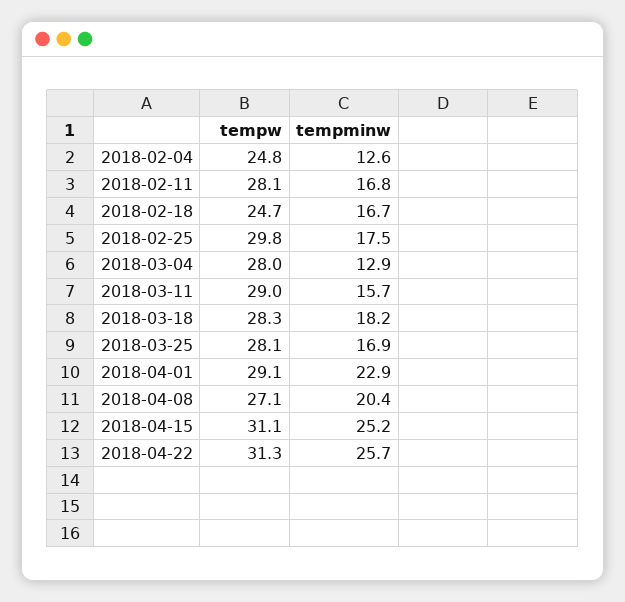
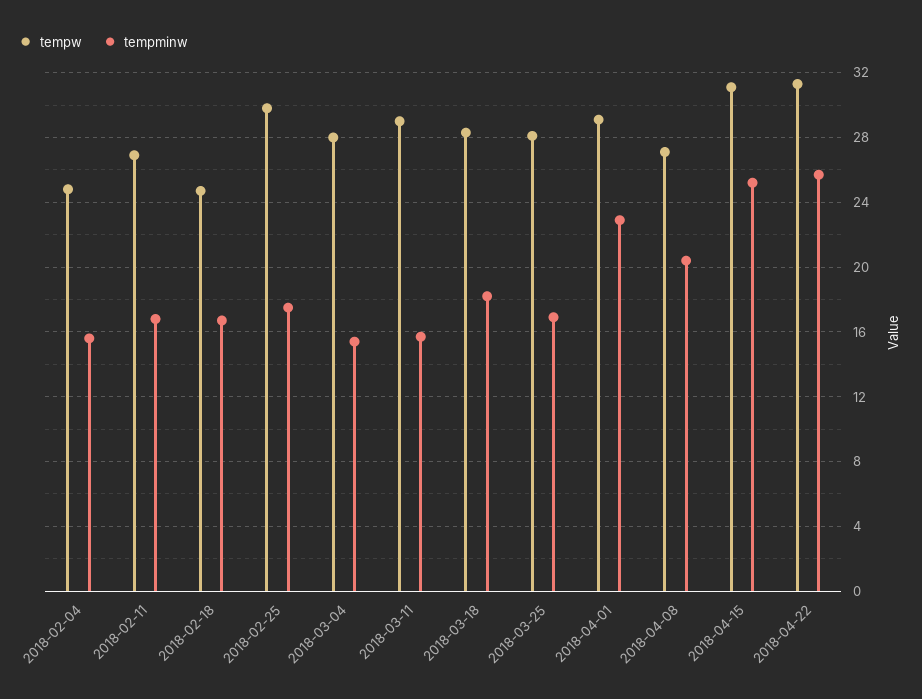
tempminw, 2018-02-04: 12.6 -> 15.5
tempw, 2018-02-11: 28.1 -> 27
tempminw, 2018-03-04: 12.9 -> 15.5

